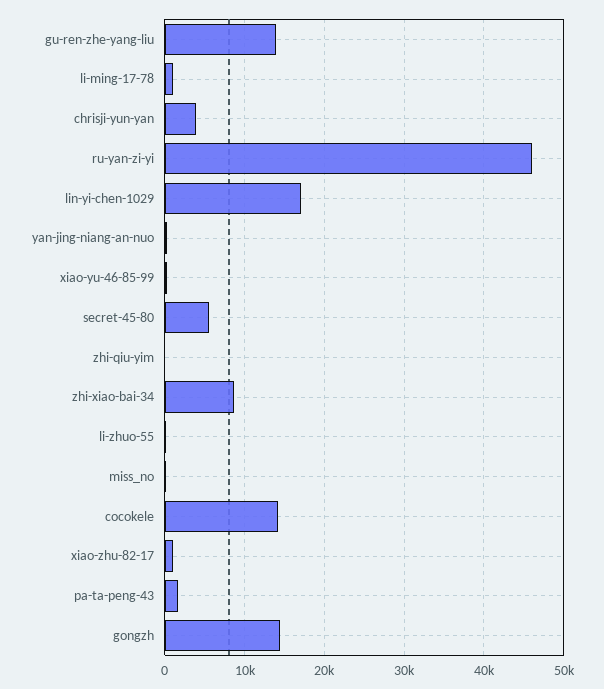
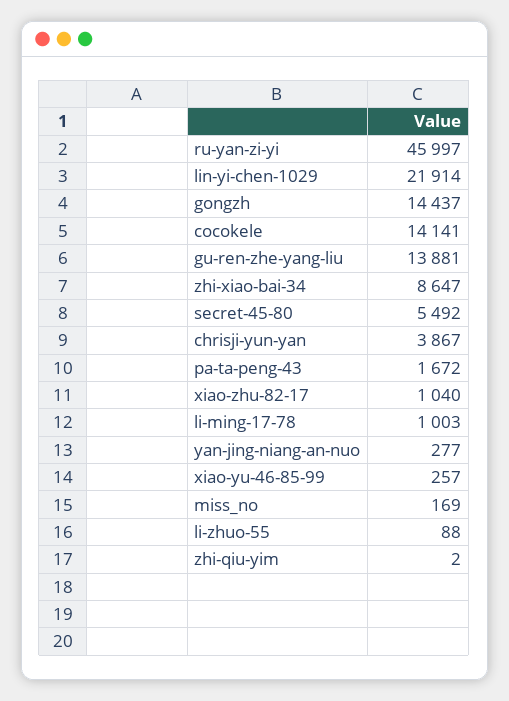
lin-yi-chen-1029: 17000 -> 21914

